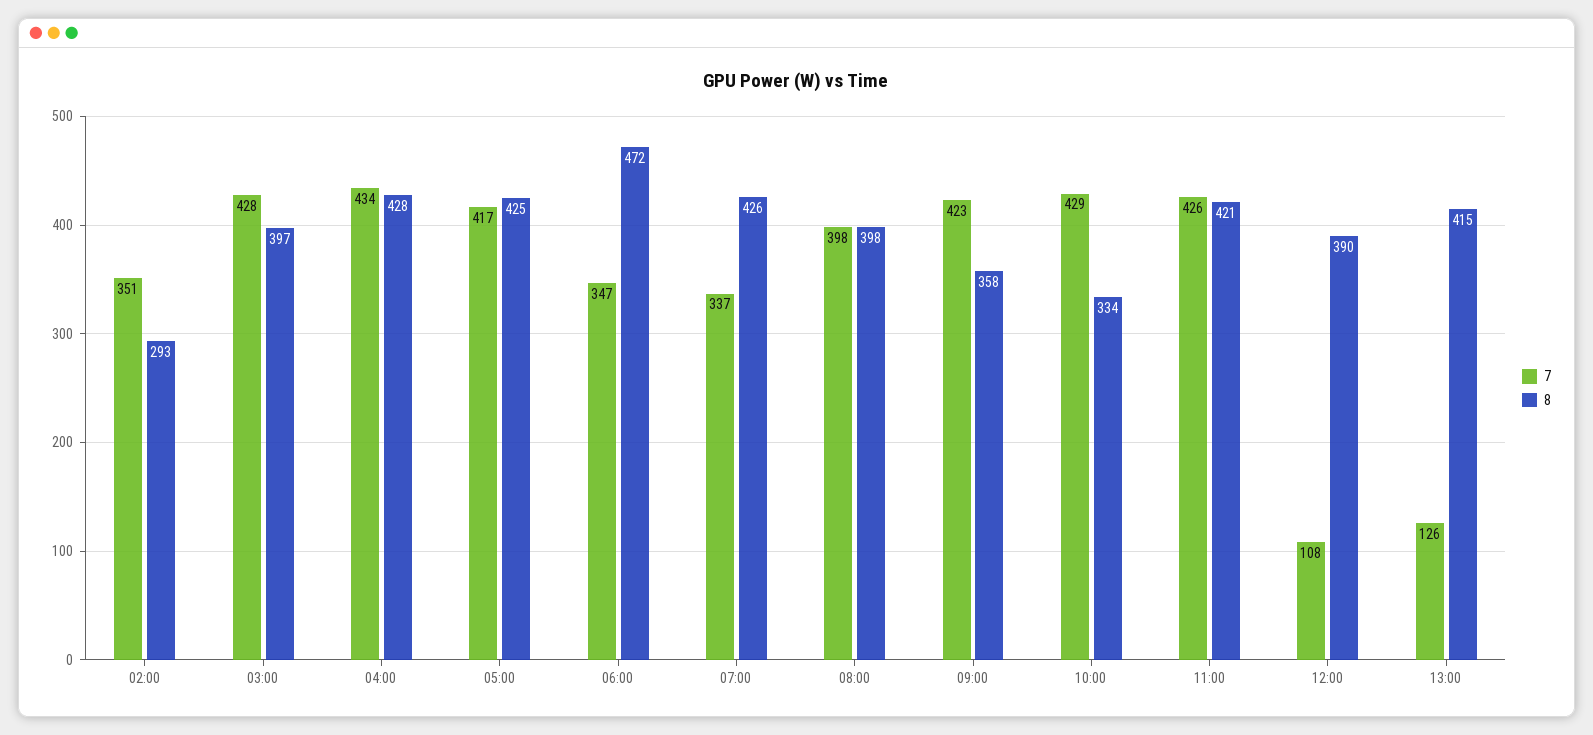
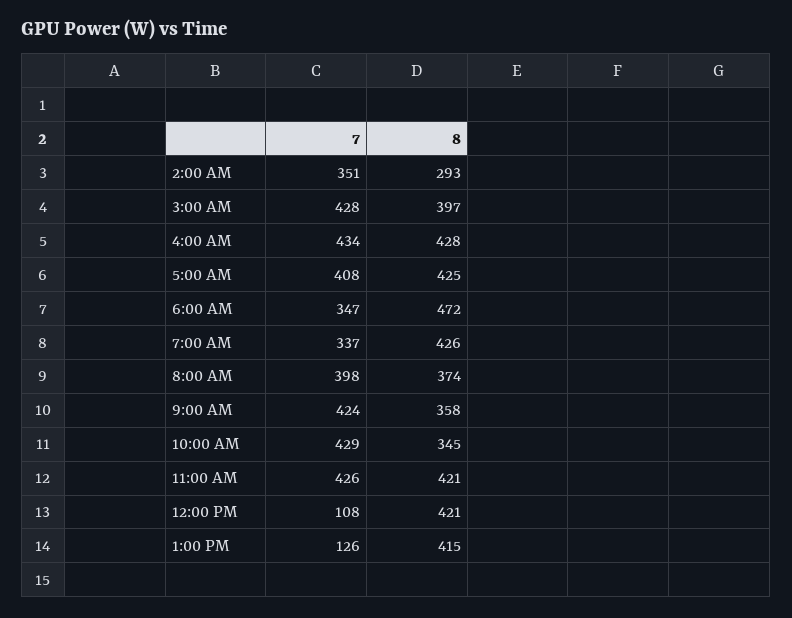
7, 05:00: 417 -> 408
8, 08:00: 398 -> 374
7, 09:00: 423 -> 424
8, 10:00: 334 -> 345
8, 12:00: 390 -> 421

